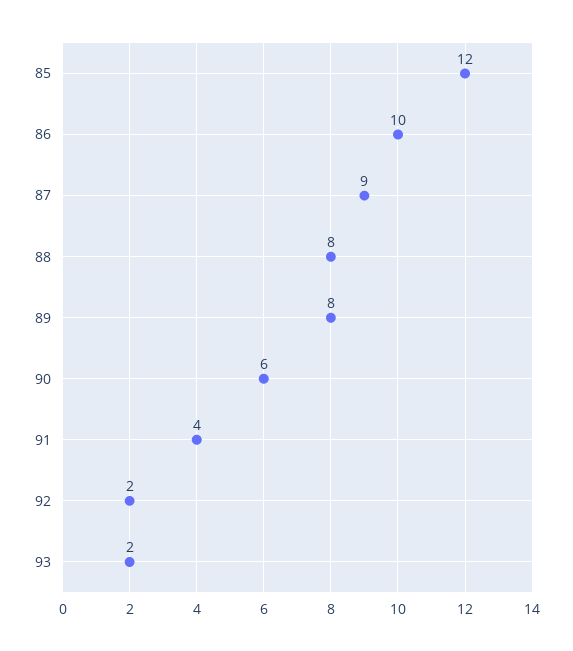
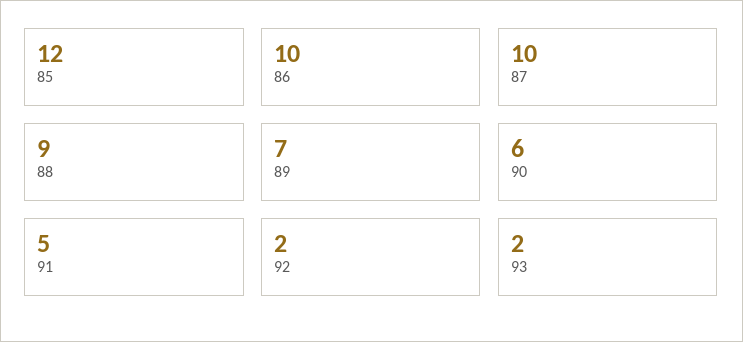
87: 9 -> 10
88: 8 -> 9
89: 8 -> 7
91: 4 -> 5

